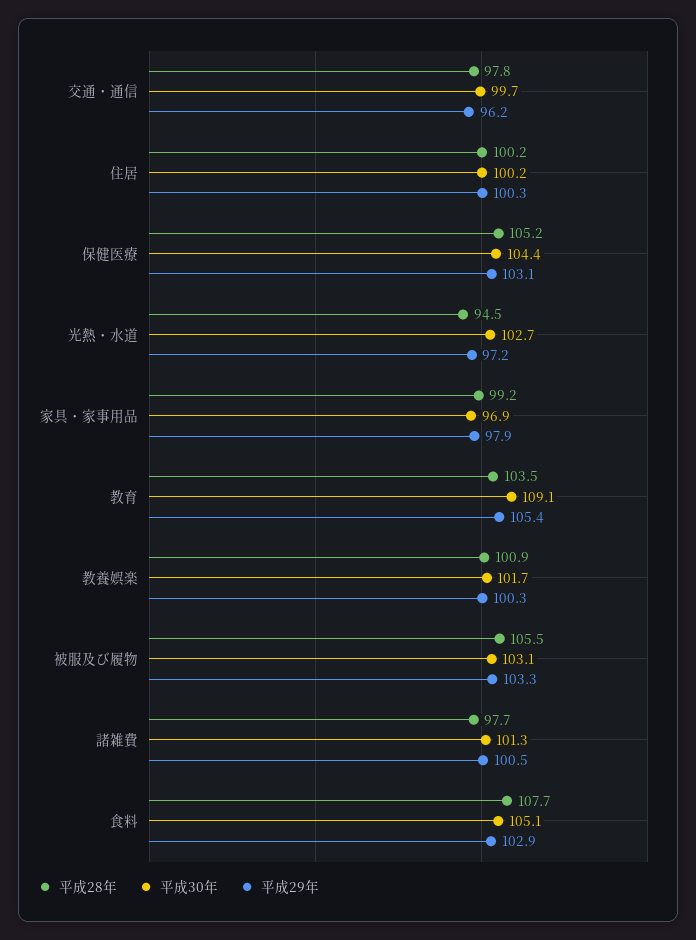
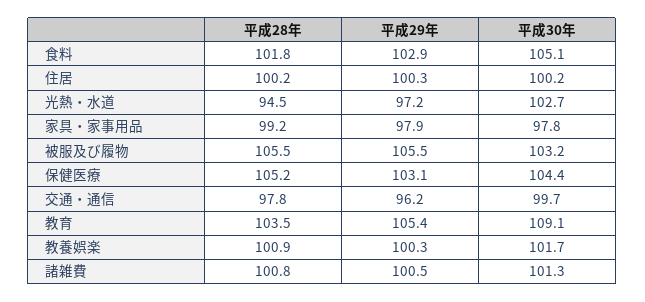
平成30年, 家具・家事用品: 96.9 -> 97.8
平成30年, 被服及び履物: 103.1 -> 103.2
平成29年, 被服及び履物: 103.3 -> 105.5
平成28年, 諸雑費: 97.7 -> 100.8
平成28年, 食料: 107.7 -> 101.8

